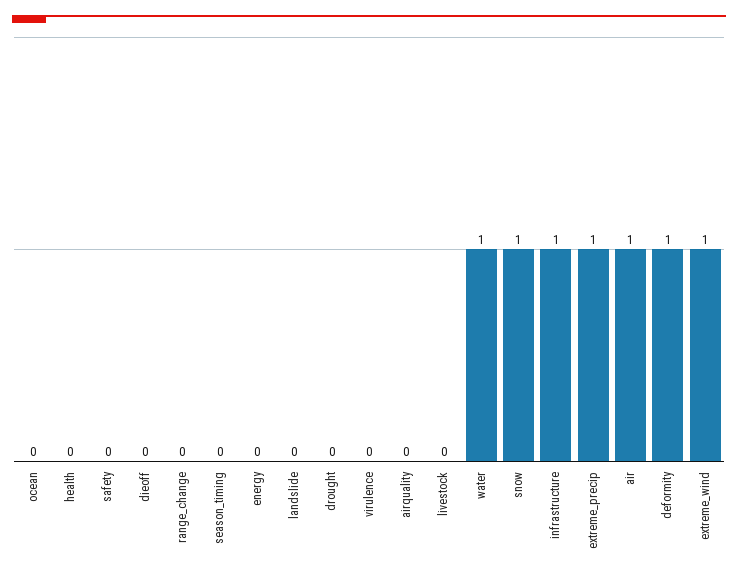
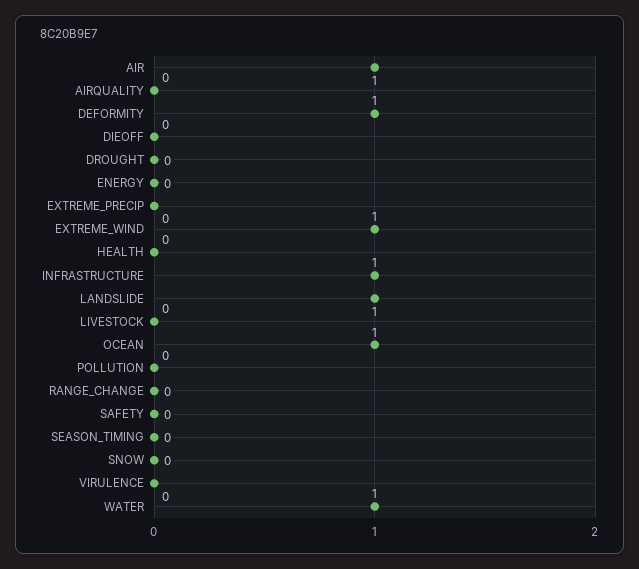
ocean: 0 -> 1
landslide: 0 -> 1
snow: 1 -> 0
extreme_precip: 1 -> 0
POLLUTION: none -> 0

